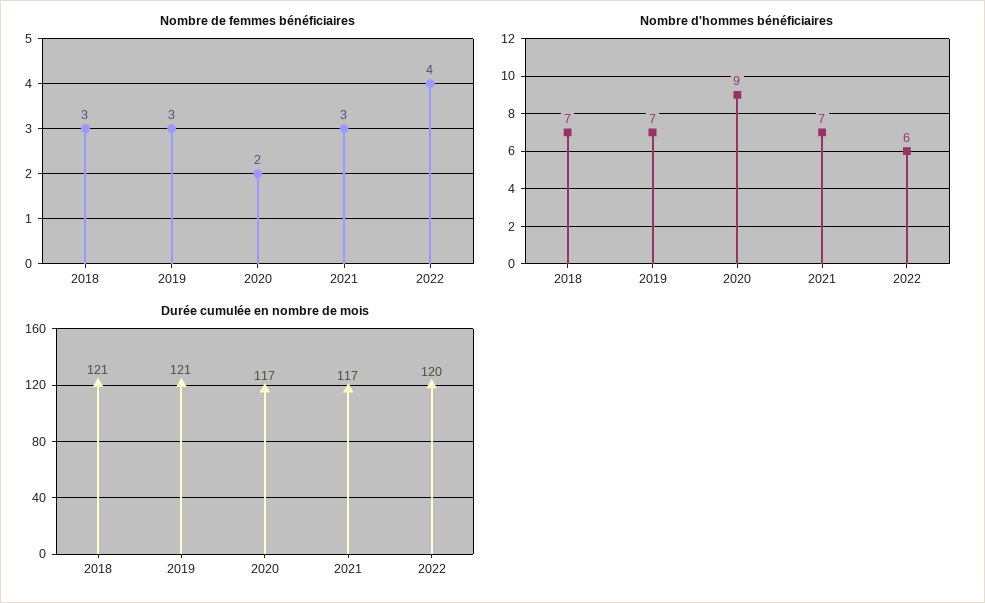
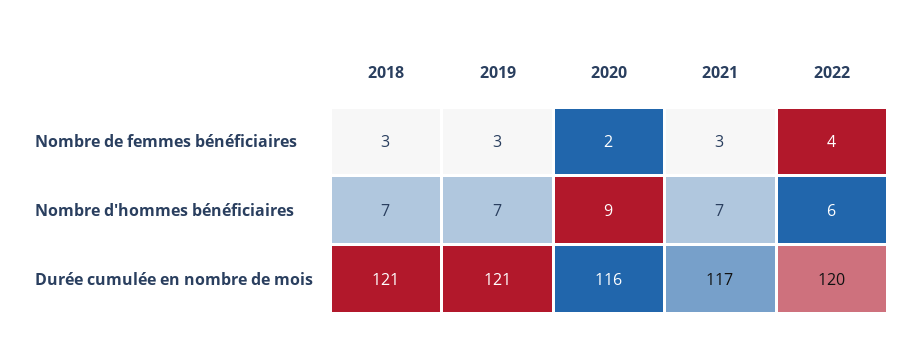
Durée cumulée en nombre de mois, 2020: 117 -> 116

